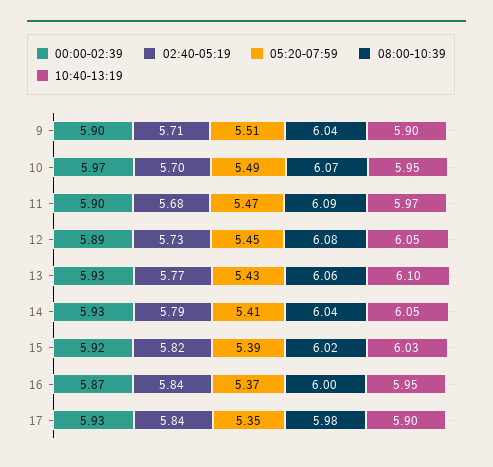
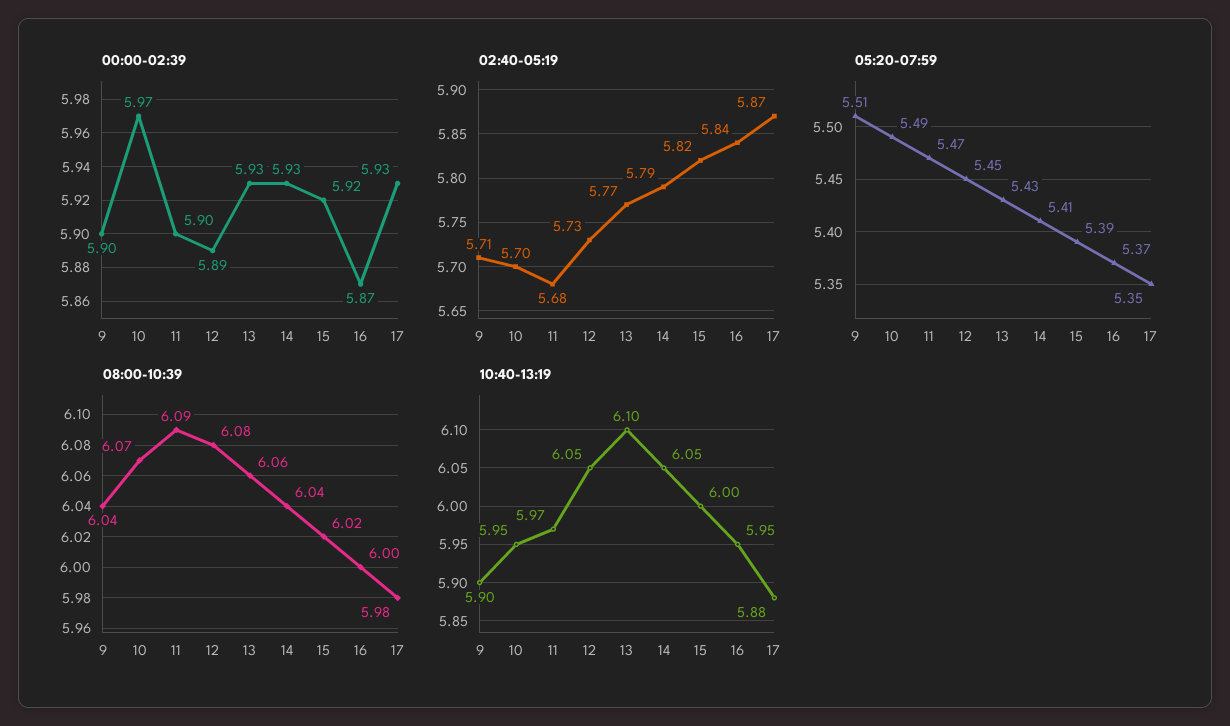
10:40-13:19, 15: 6.03 -> 6
02:40-05:19, 17: 5.84 -> 5.87
10:40-13:19, 17: 5.9 -> 5.88

